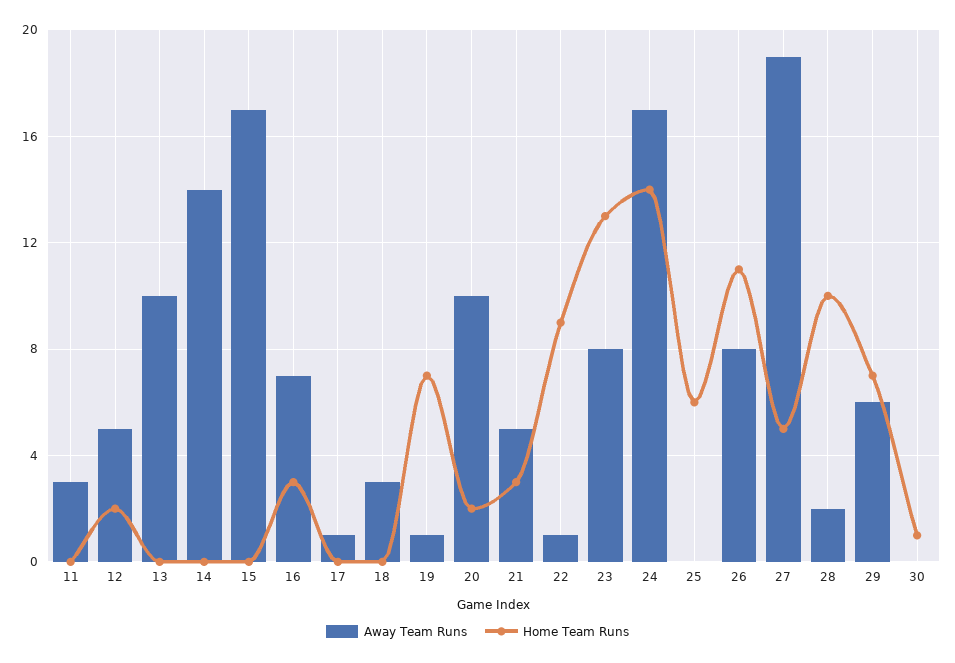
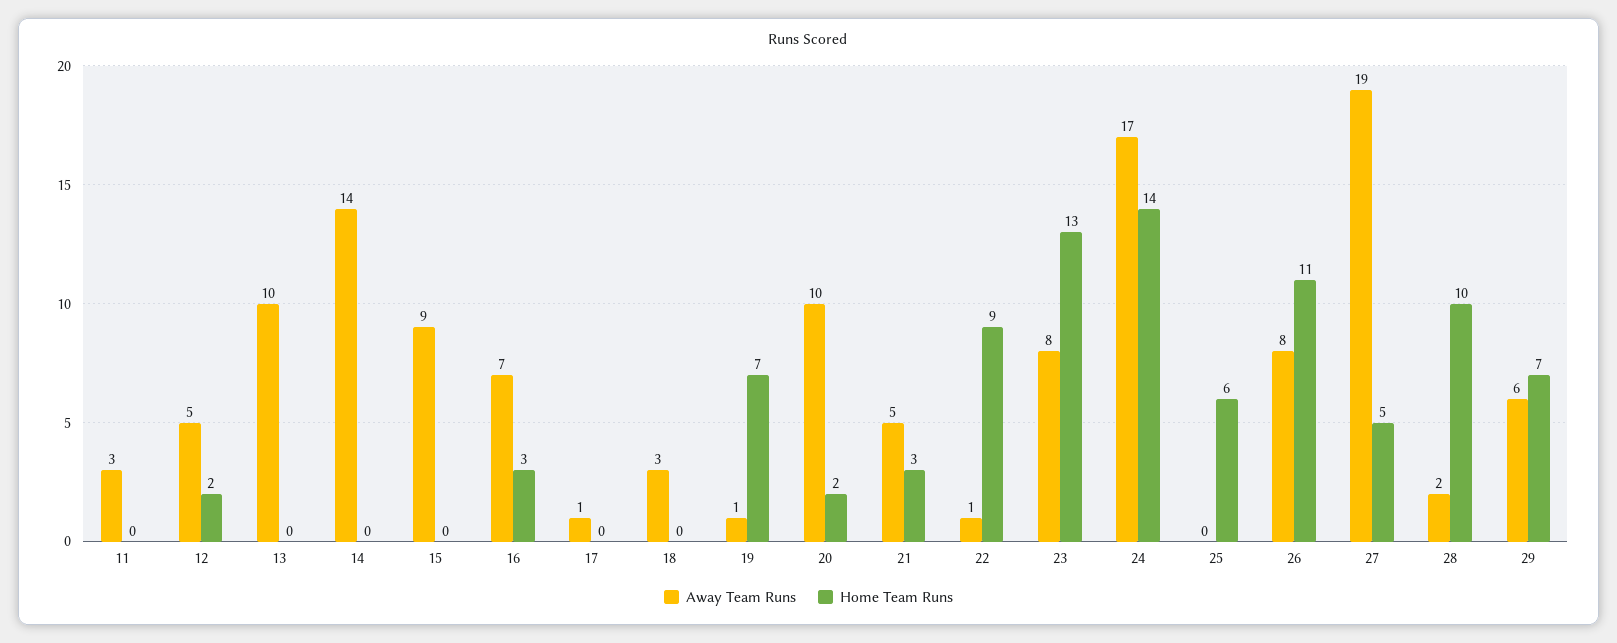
Away Team Runs, 15: 17 -> 9
Away Team Runs, 30: 0 -> none
Home Team Runs, 30: 1 -> none

